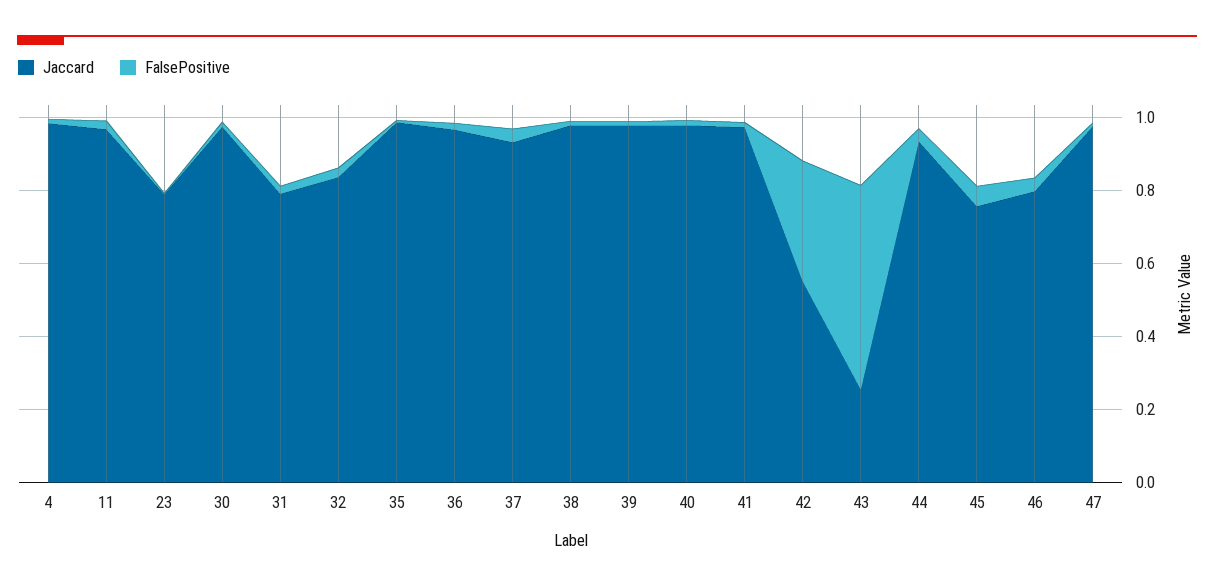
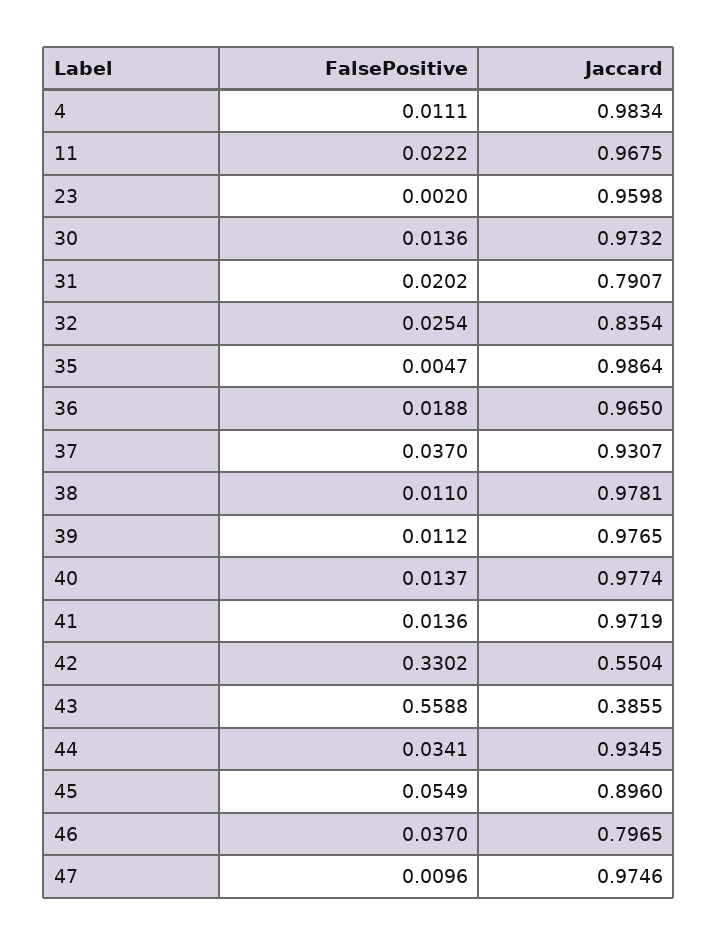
Jaccard, 23: 0.8 -> 0.9598
Jaccard, 43: 0.25 -> 0.3855
Jaccard, 45: 0.75 -> 0.896

